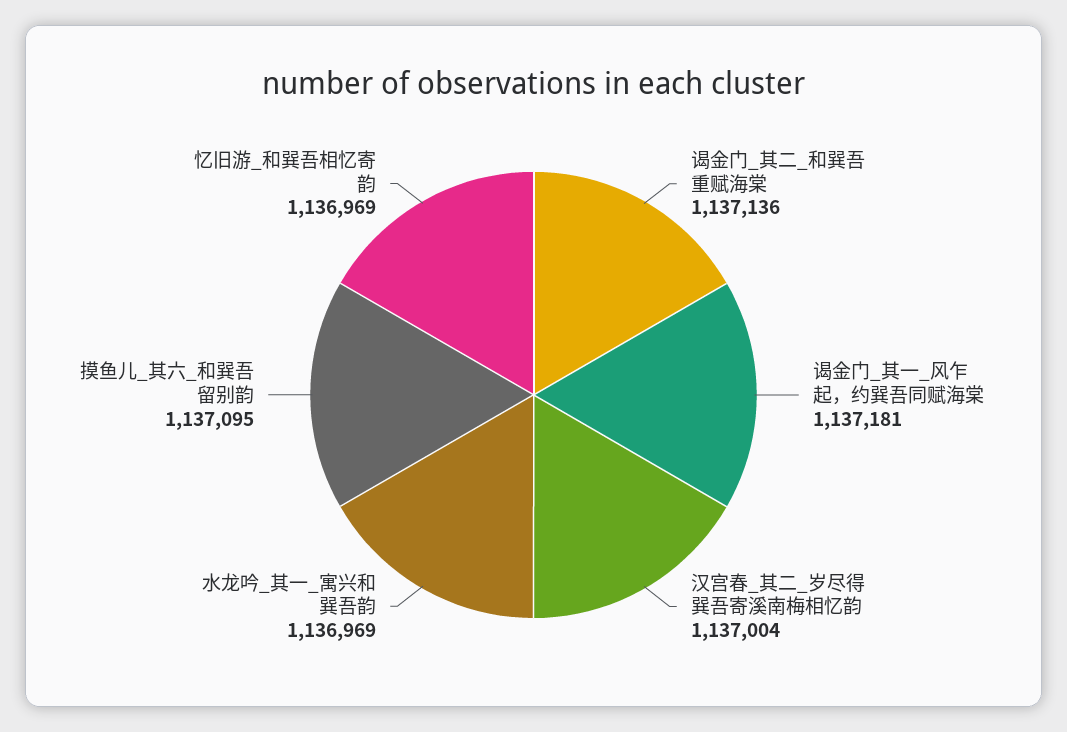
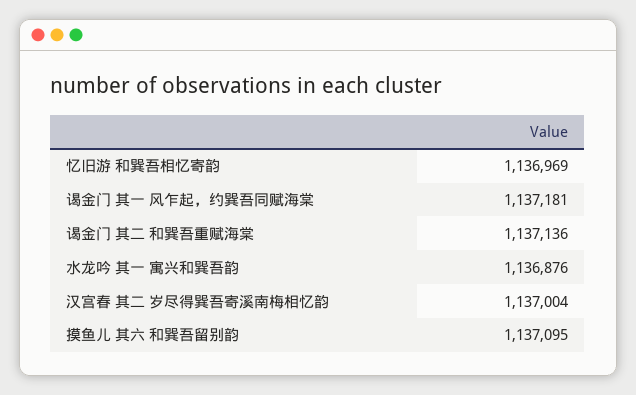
水龙吟_其一_寓兴和巽吾韵: 1136969 -> 1136876

